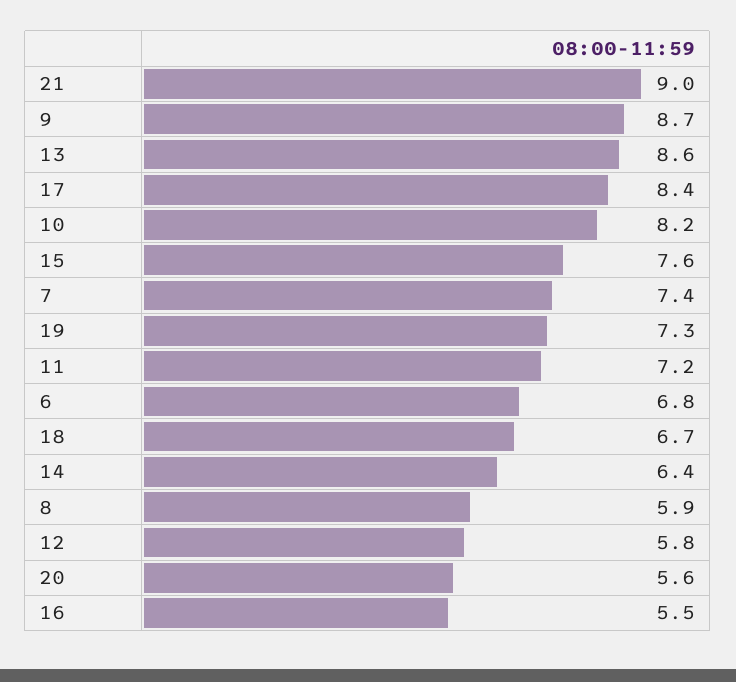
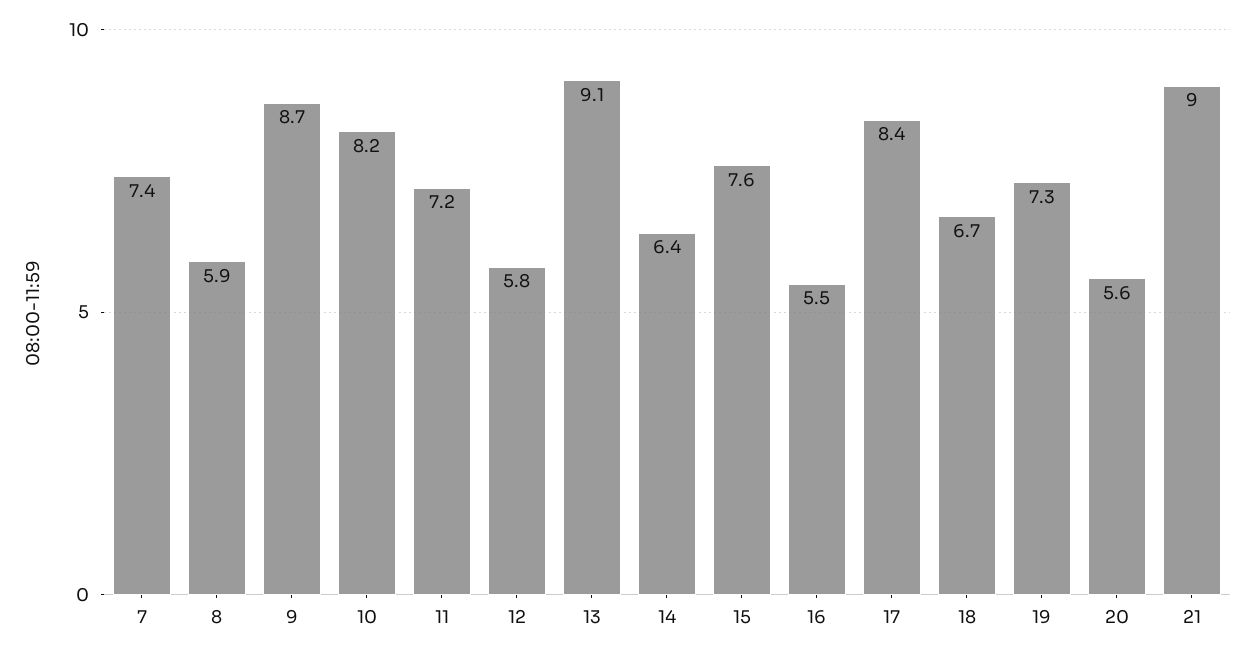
13: 8.6 -> 9.1
6: 6.8 -> none

